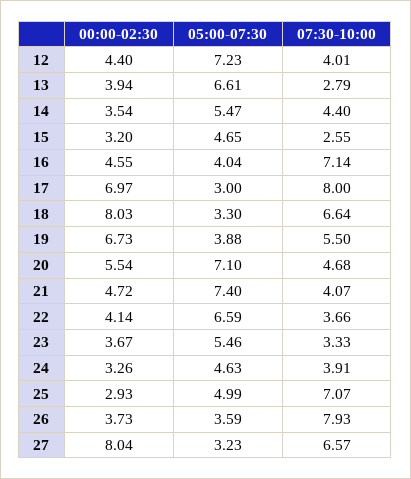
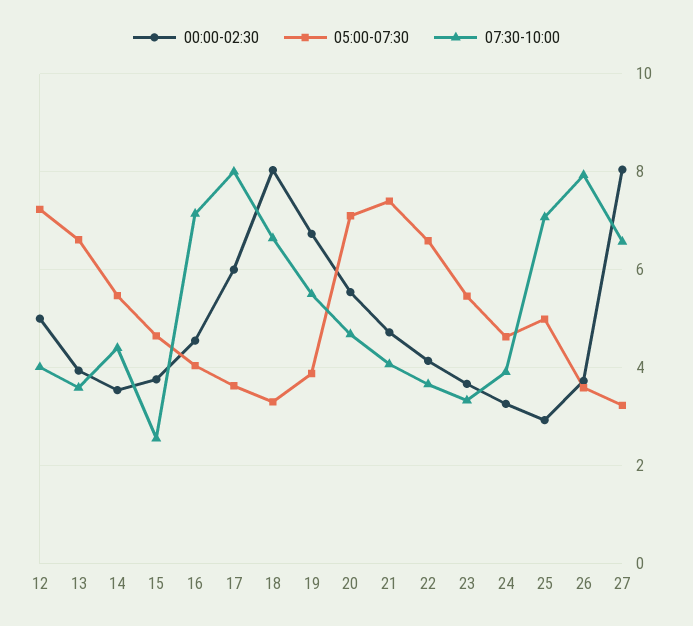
00:00-02:30, 12: 4.4 -> 5
07:30-10:00, 13: 2.79 -> 3.6
00:00-02:30, 15: 3.2 -> 3.8
00:00-02:30, 17: 6.97 -> 6
05:00-07:30, 17: 3 -> 3.6

